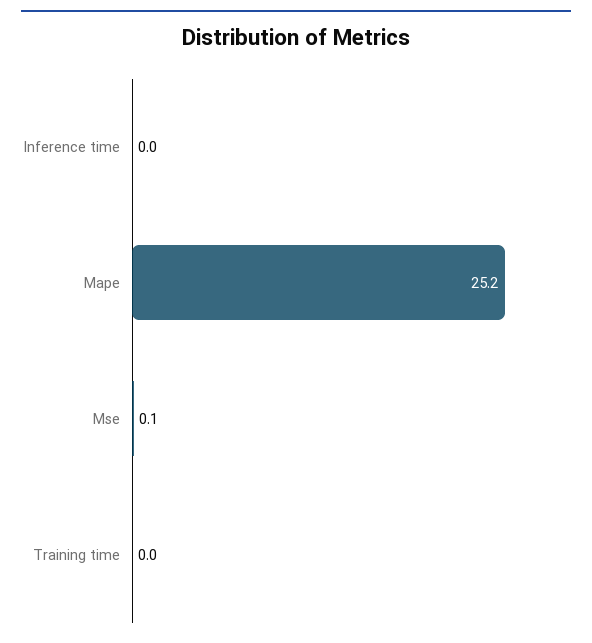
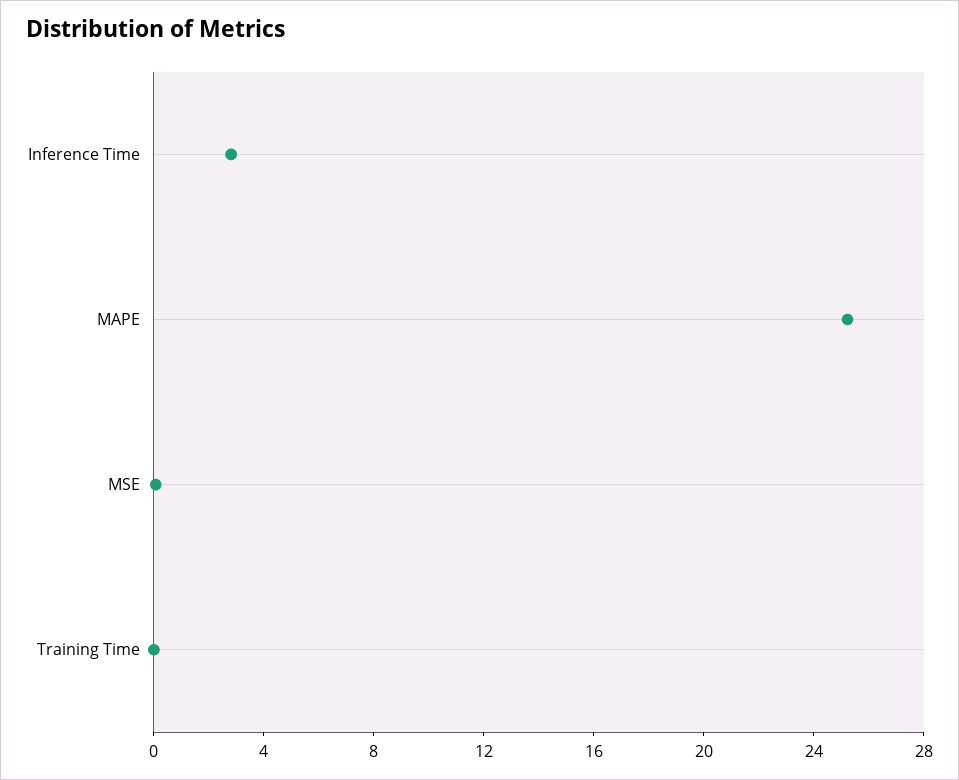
Inference time: 0 -> 3

